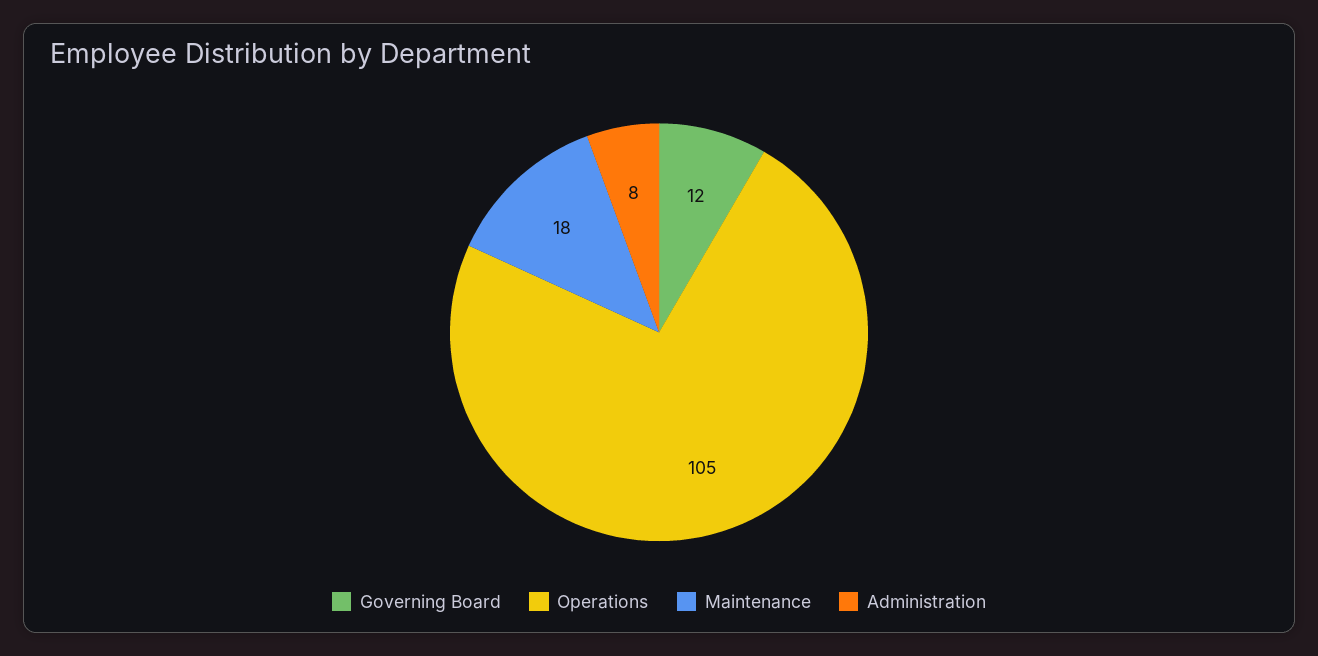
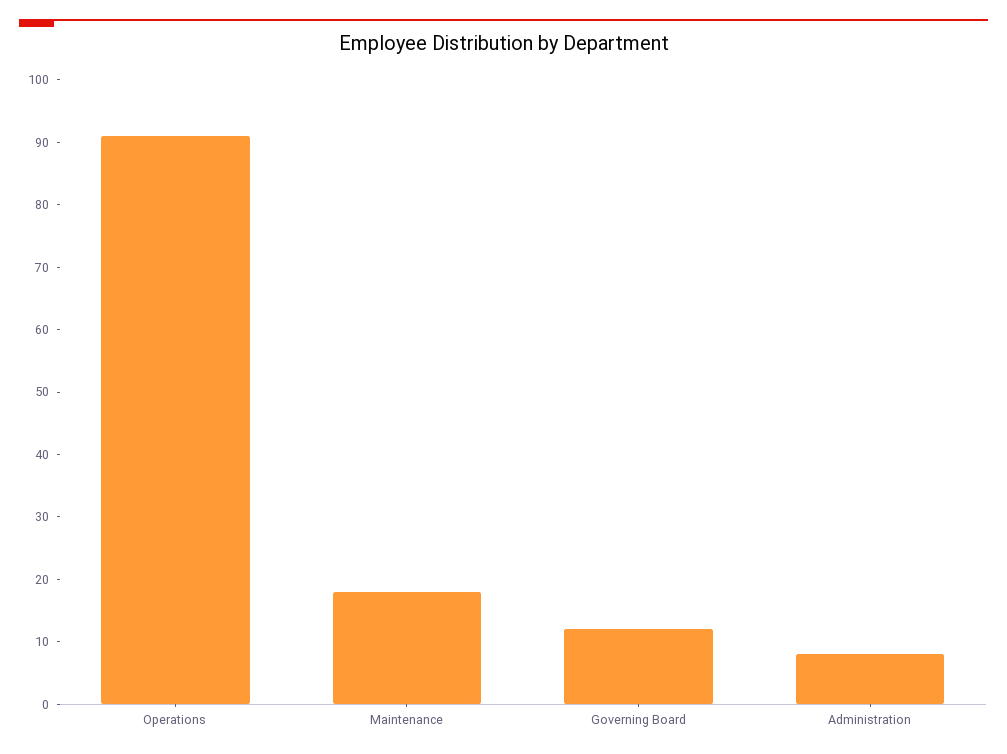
Operations: 105 -> 90

